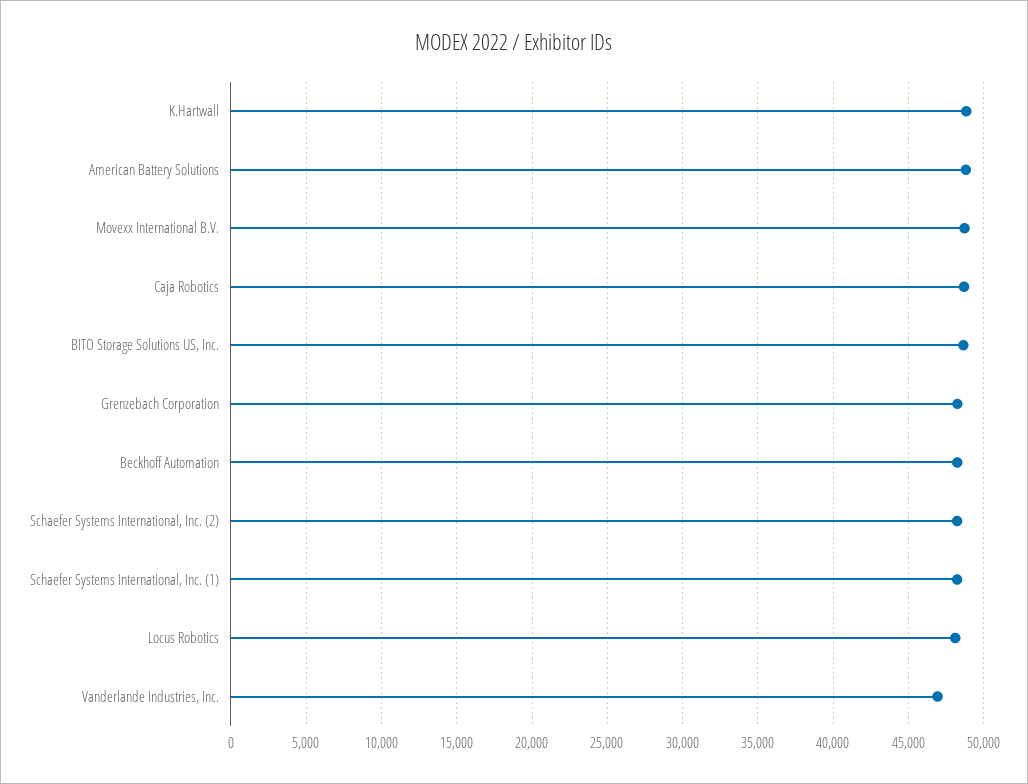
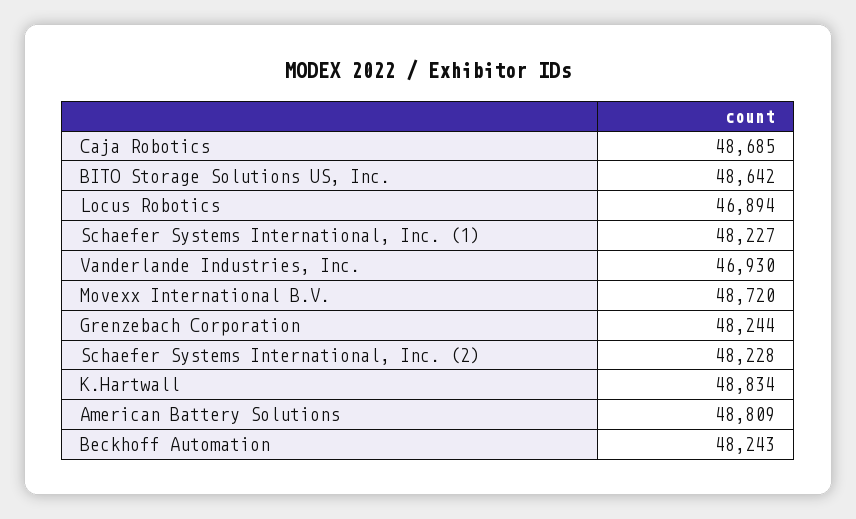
Locus Robotics: 48000 -> 46894

